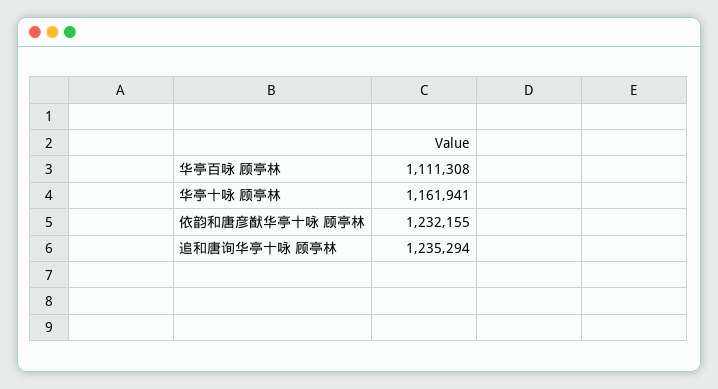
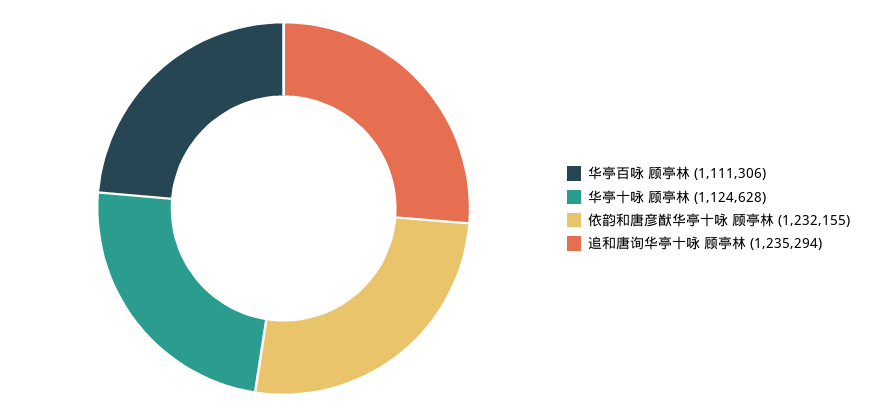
华亭百咏 顾亭林: 1111308 -> 1111306
华亭十咏 顾亭林: 1161941 -> 1124628

